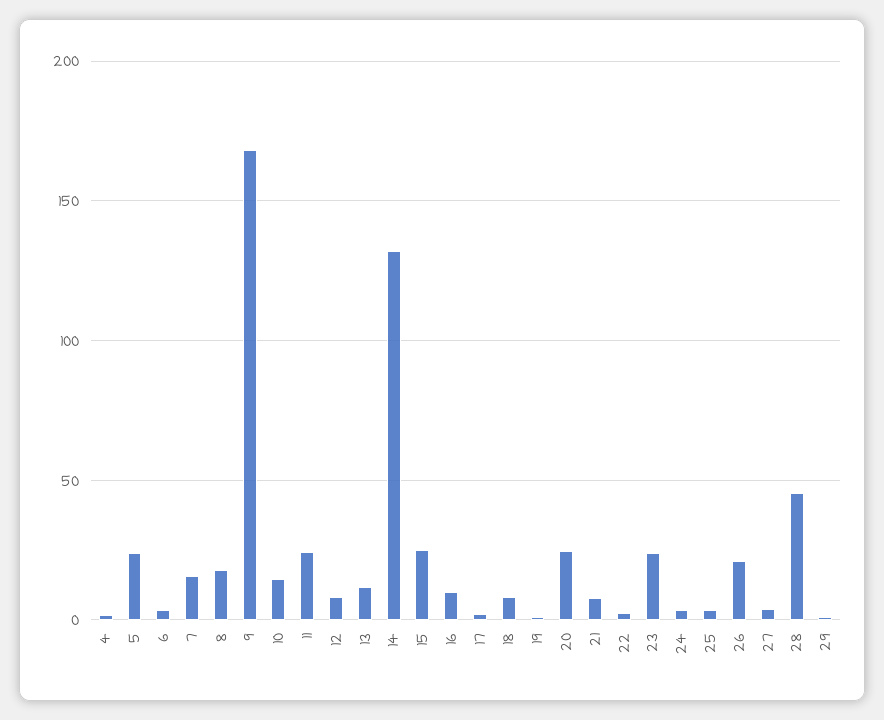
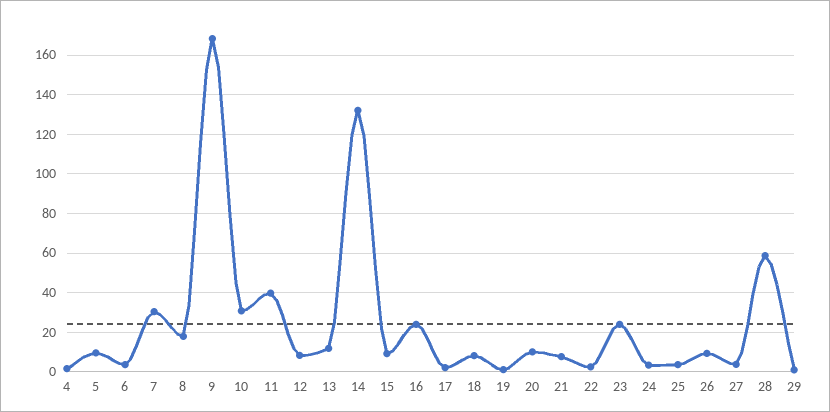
5: 25 -> 10
7: 15 -> 30
10: 15 -> 30
11: 25 -> 40
15: 25 -> 10
16: 10 -> 25
20: 25 -> 10
26: 20 -> 10
28: 45 -> 60

